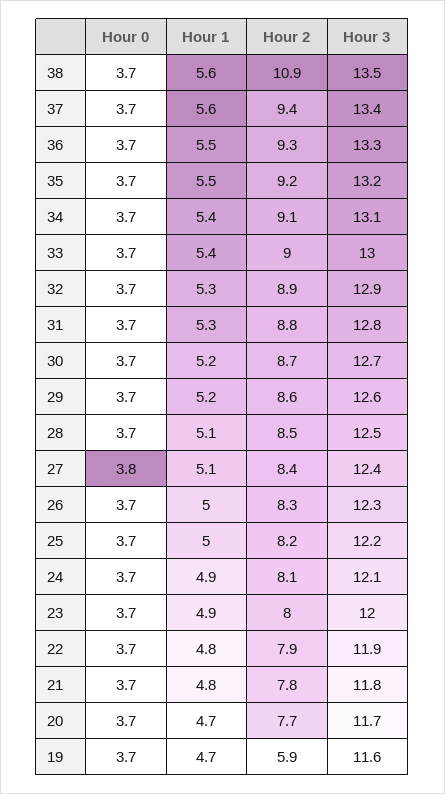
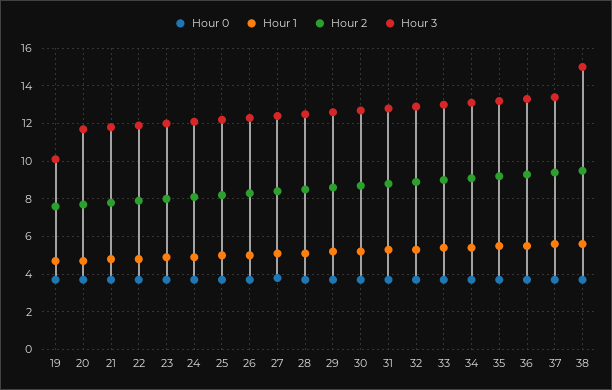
Hour 2, 38: 10.9 -> 9.5
Hour 3, 38: 13.5 -> 15
Hour 2, 19: 5.9 -> 7.5
Hour 3, 19: 11.6 -> 10

